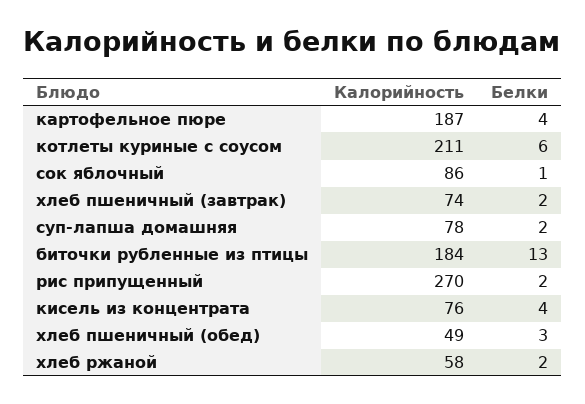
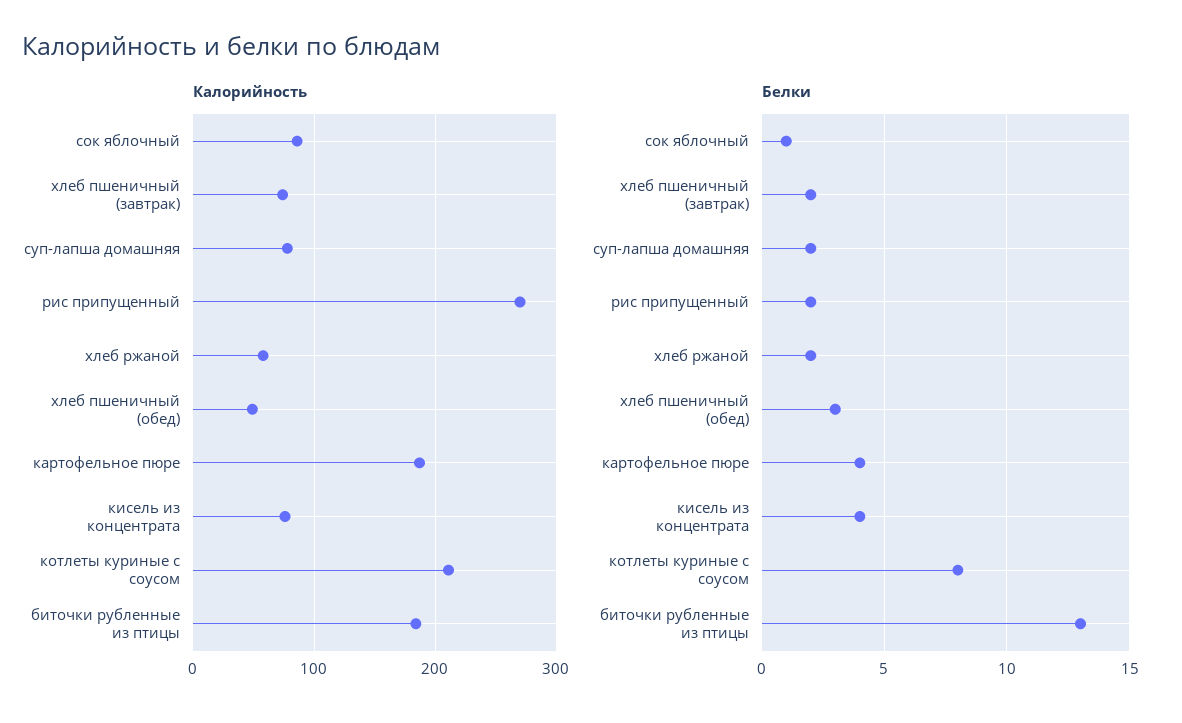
Белки, котлеты куриные с соусом: 6 -> 8

